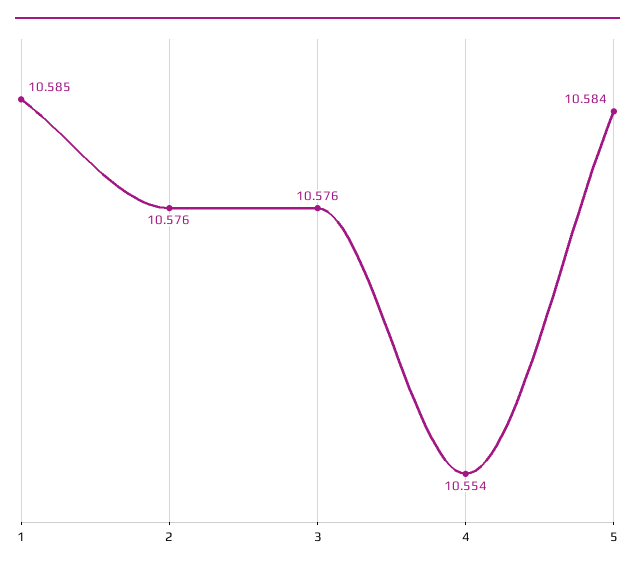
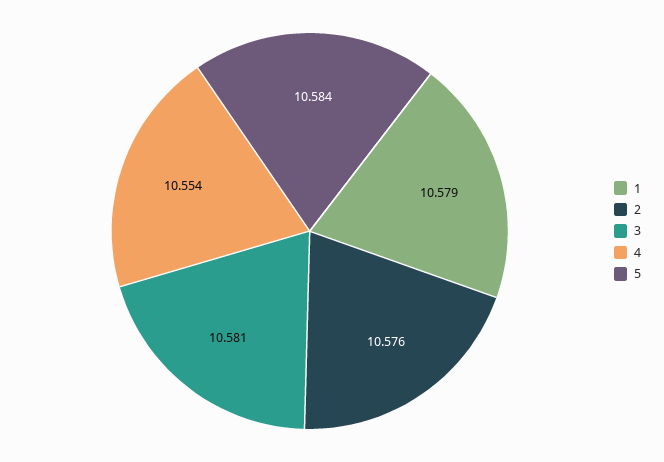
1: 10.585 -> 10.579
3: 10.576 -> 10.581

